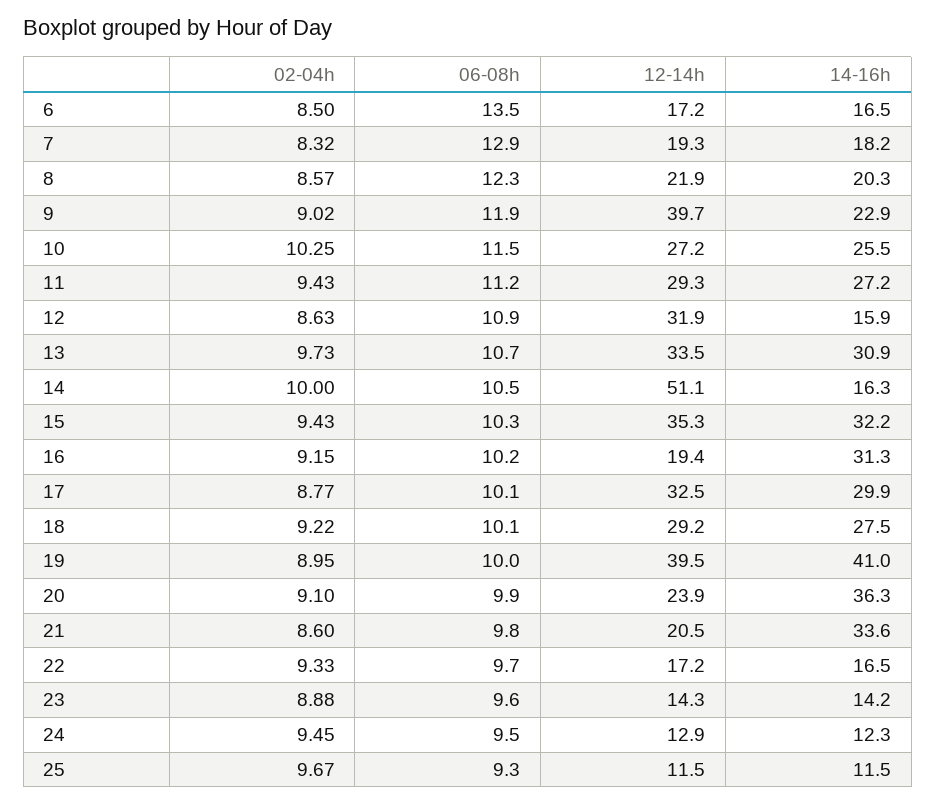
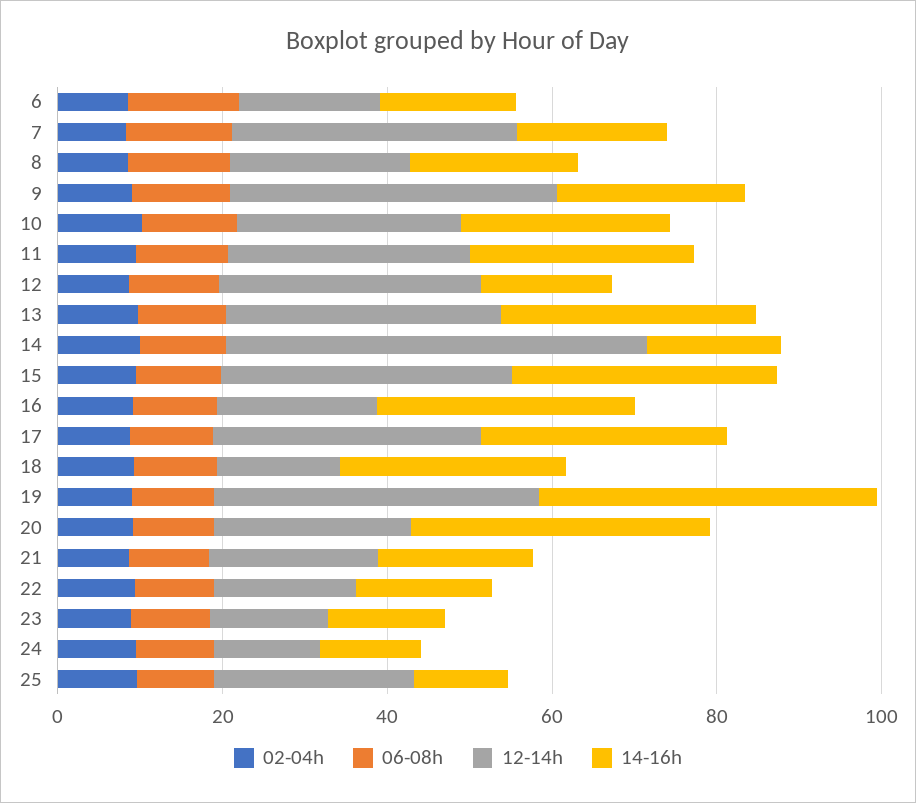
12-14h, 7: 19.3 -> 35
12-14h, 18: 29.2 -> 15
14-16h, 21: 33.6 -> 20
12-14h, 25: 11.5 -> 25

